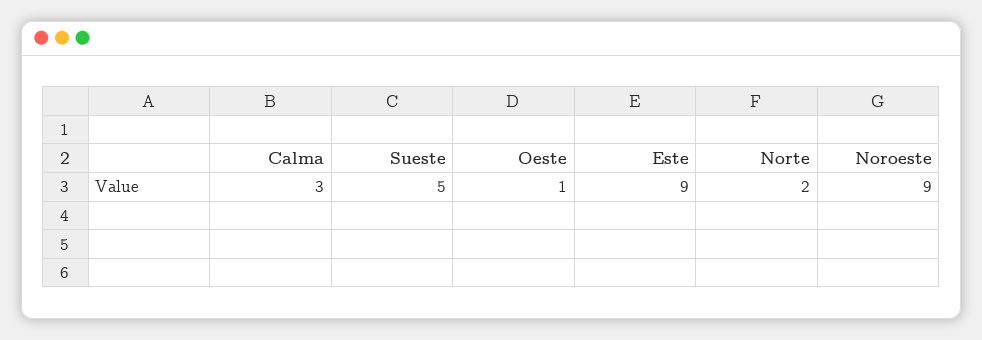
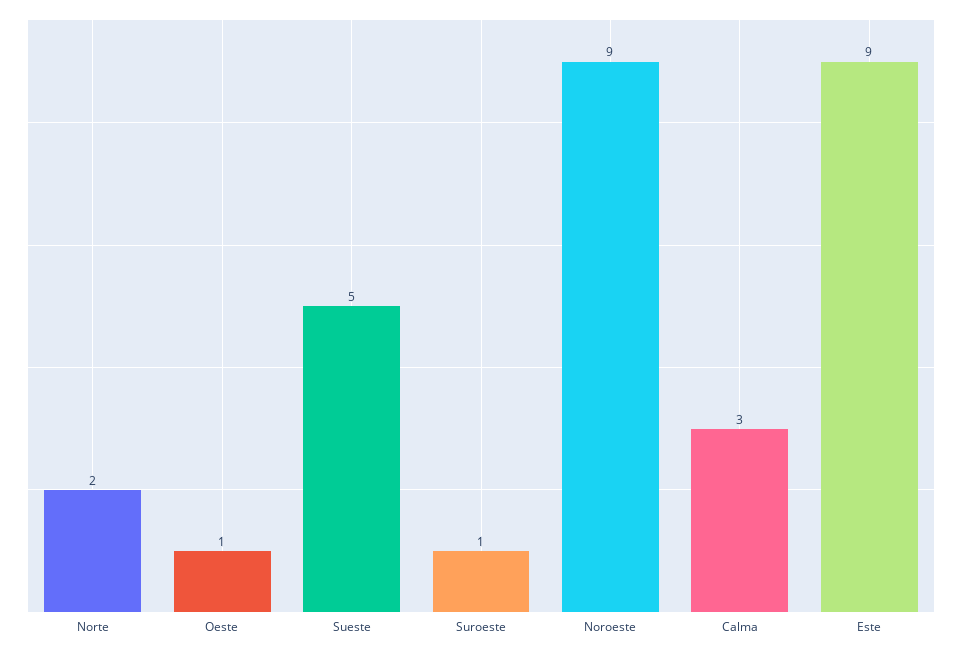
Suroeste: none -> 1

